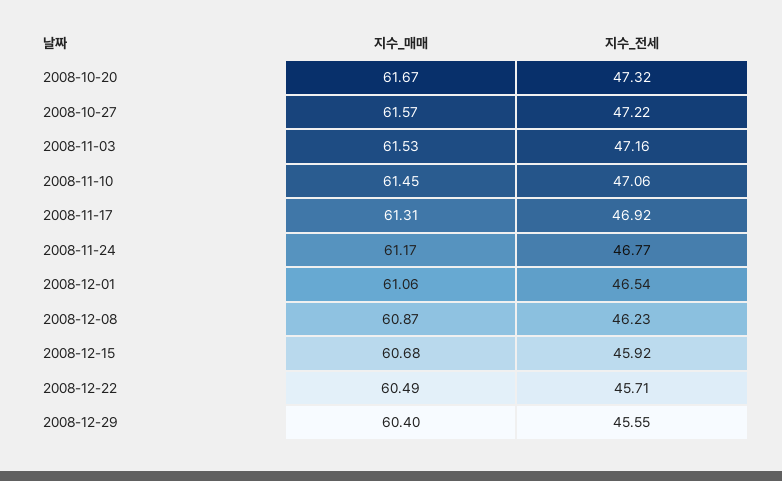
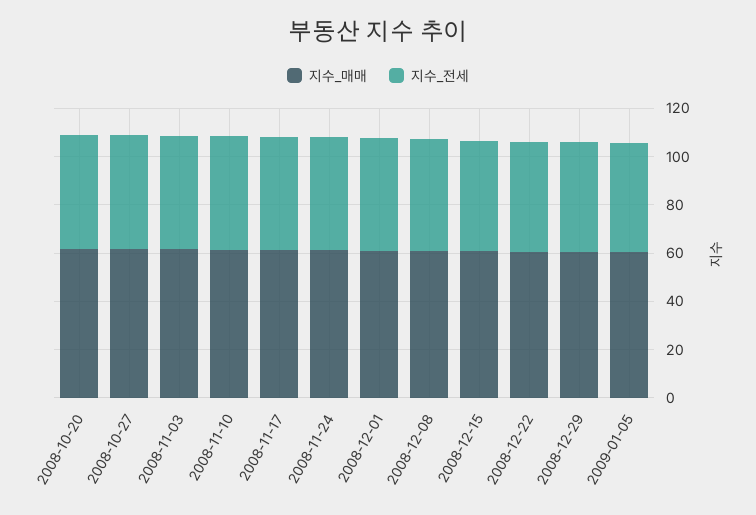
지수_매매, 2009-01-05: none -> 60
지수_전세, 2009-01-05: none -> 45

